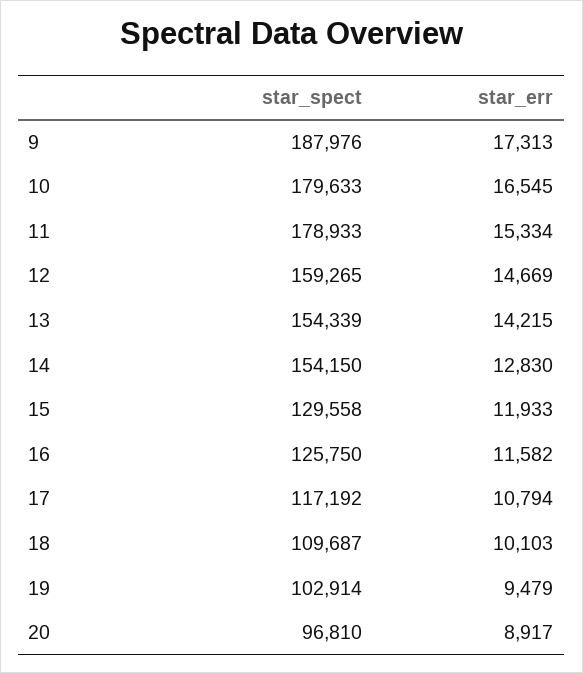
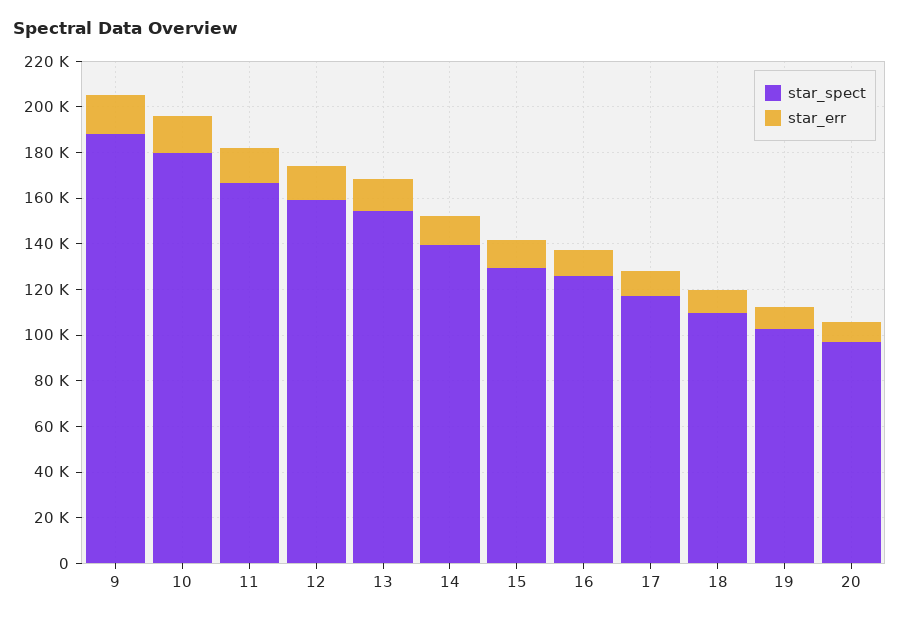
star_spect, 11: 178933 -> 165000
star_spect, 14: 154150 -> 140000

